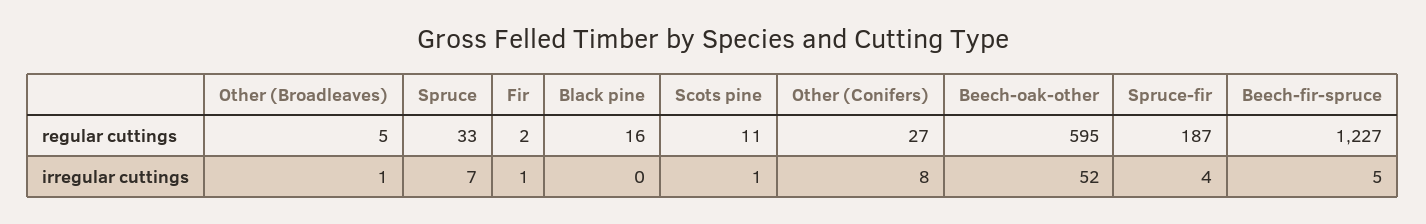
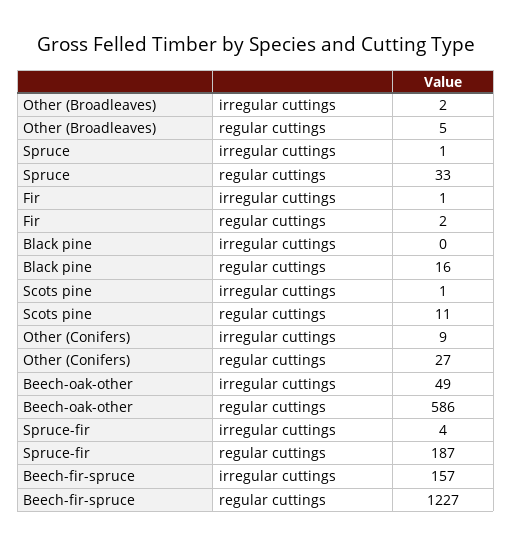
Beech-oak-other, regular cuttings: 595 -> 586
Other (Broadleaves), irregular cuttings: 1 -> 2
Spruce, irregular cuttings: 7 -> 1
Other (Conifers), irregular cuttings: 8 -> 9
Beech-oak-other, irregular cuttings: 52 -> 49
Beech-fir-spruce, irregular cuttings: 5 -> 157

